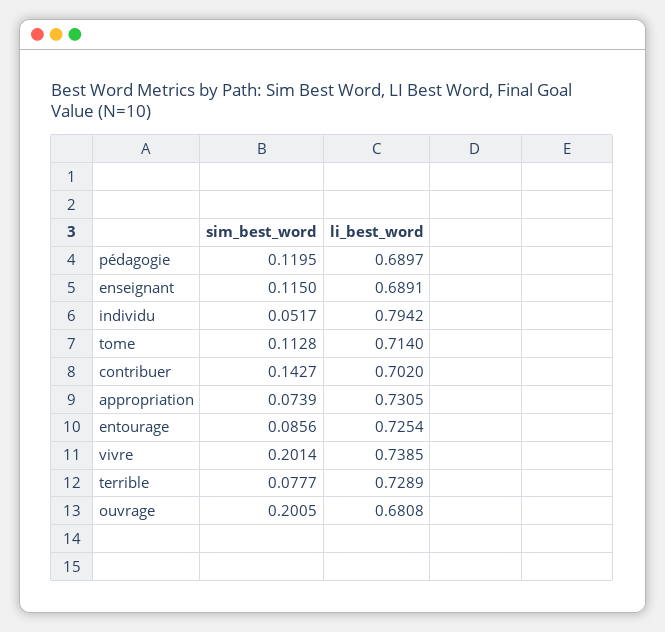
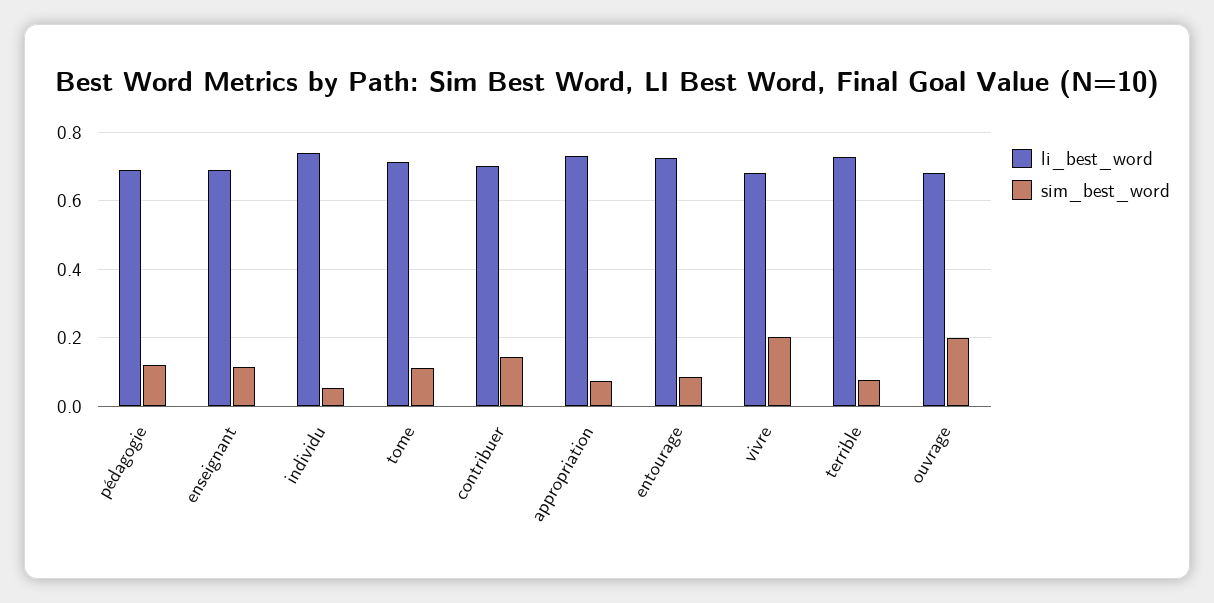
li_best_word, individu: 0.7942 -> 0.74
li_best_word, vivre: 0.7385 -> 0.68

